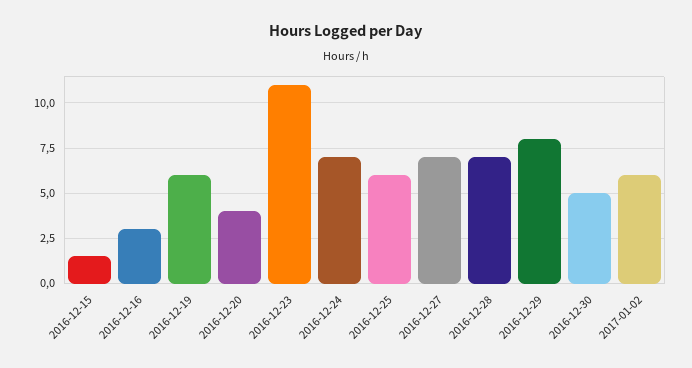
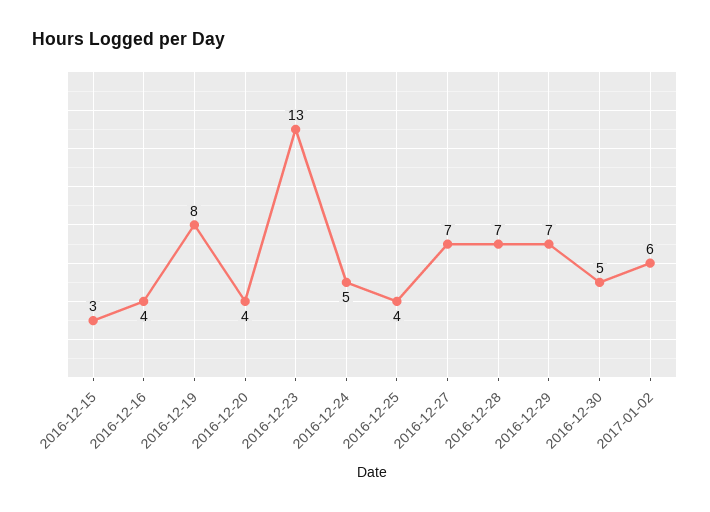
2016-12-15: 1.5 -> 3
2016-12-16: 3 -> 4
2016-12-19: 6 -> 8
2016-12-23: 11 -> 13
2016-12-24: 7 -> 5
2016-12-25: 6 -> 4
2016-12-29: 8 -> 7

